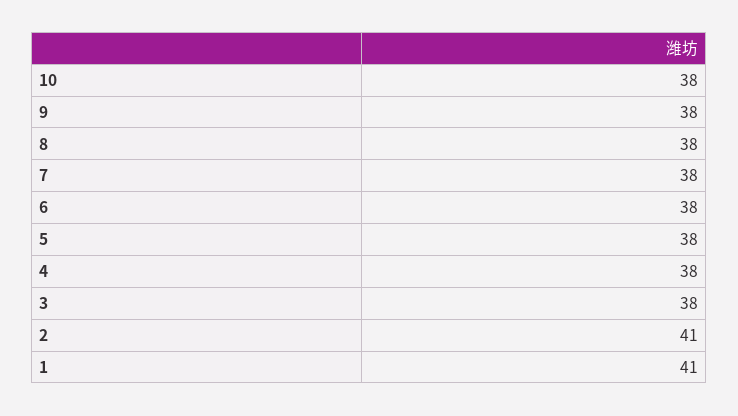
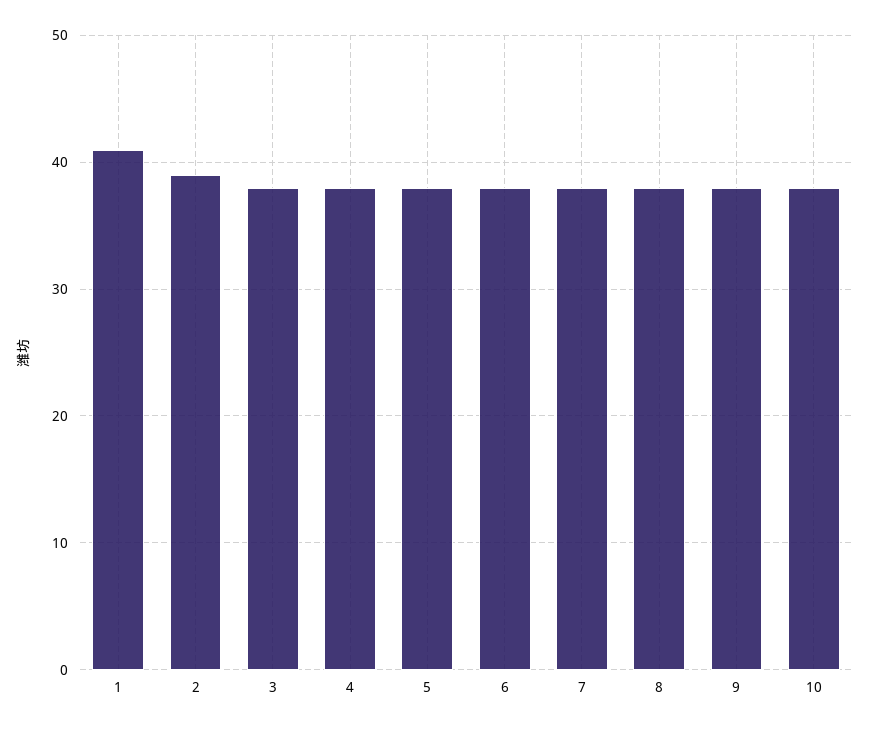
2: 41 -> 39

